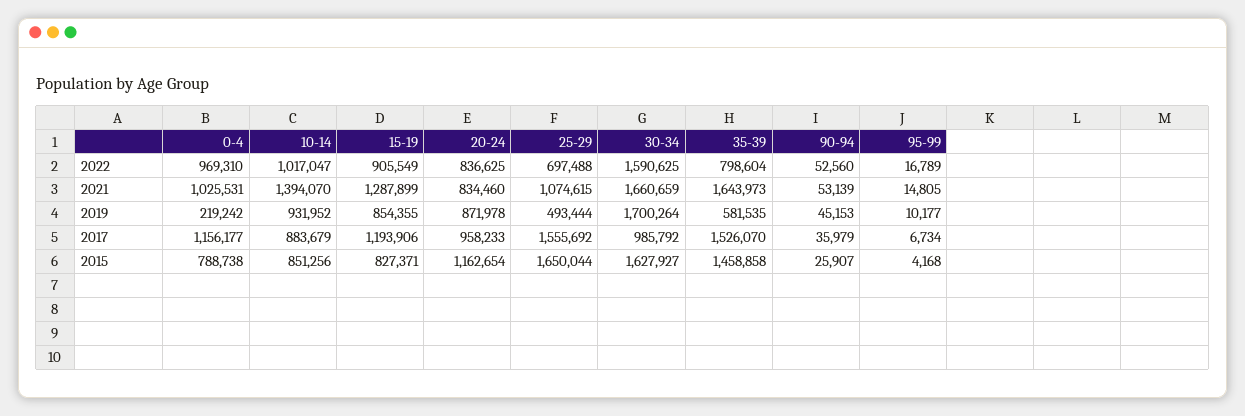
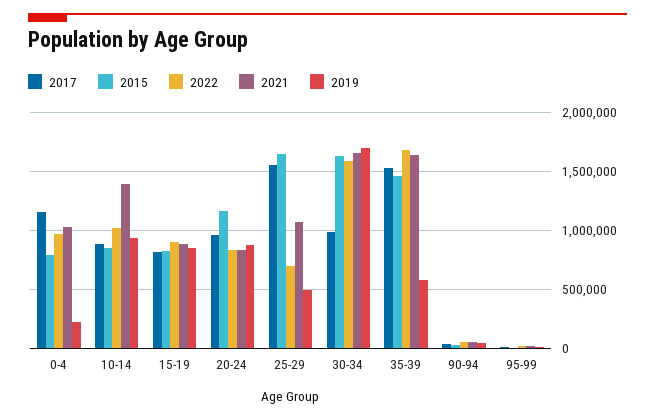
2022, 35-39: 798604 -> 1700000
2021, 15-19: 1287899 -> 900000
2017, 15-19: 1193906 -> 800000

